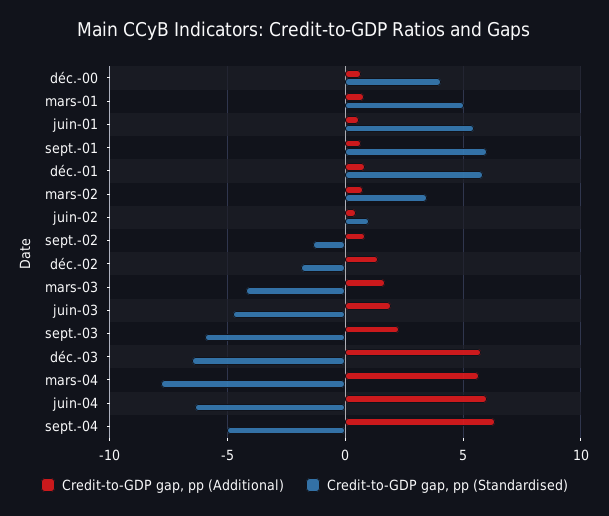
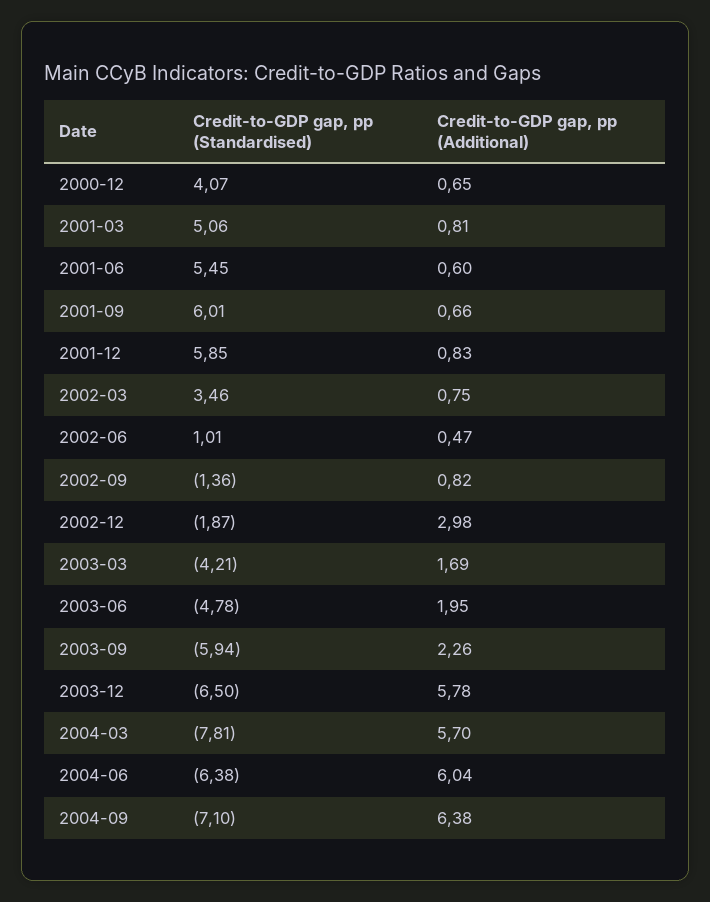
Credit-to-GDP gap, pp (Additional), déc.-02: 1.5 -> 2.98
Credit-to-GDP gap, pp (Standardised), sept.-04: -5 -> -7.1

